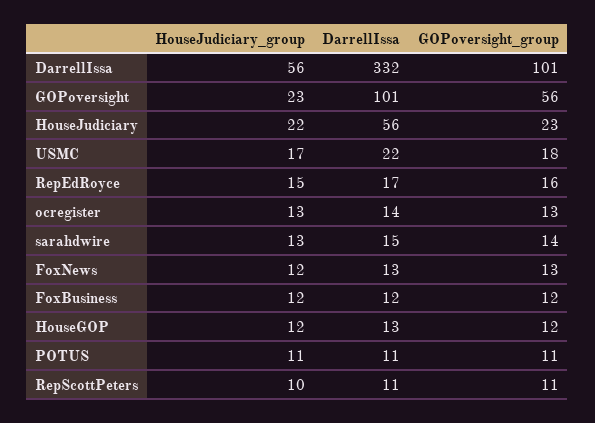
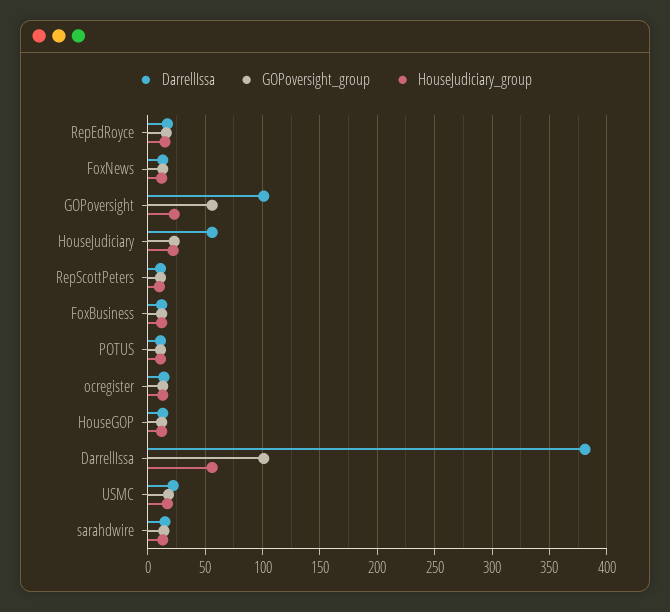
DarrellIssa, DarrellIssa: 332 -> 380

